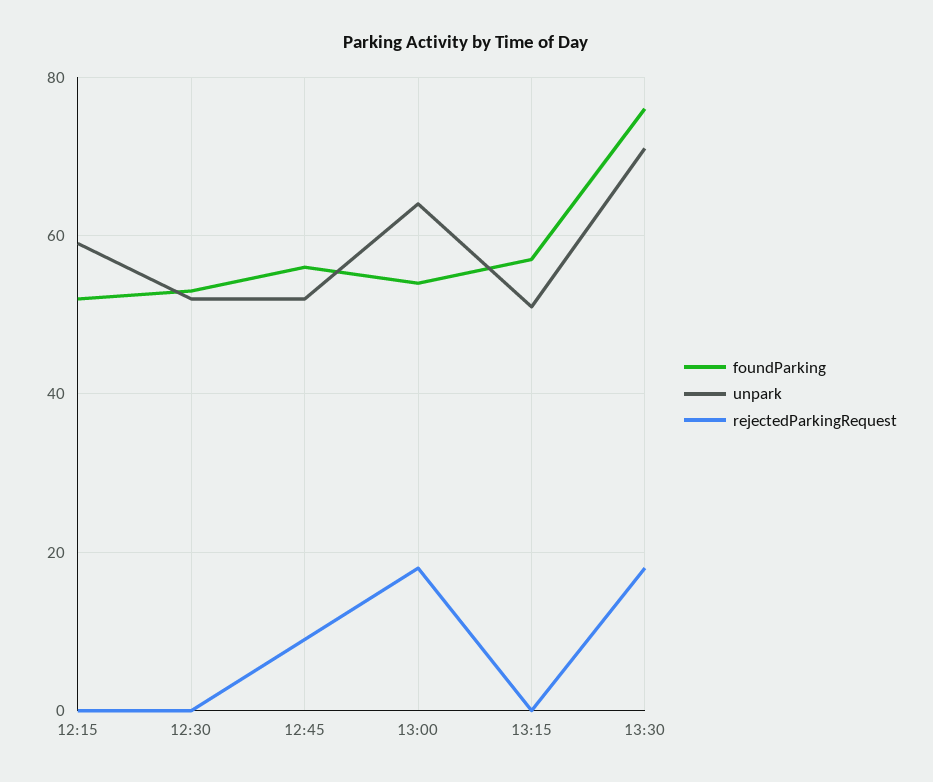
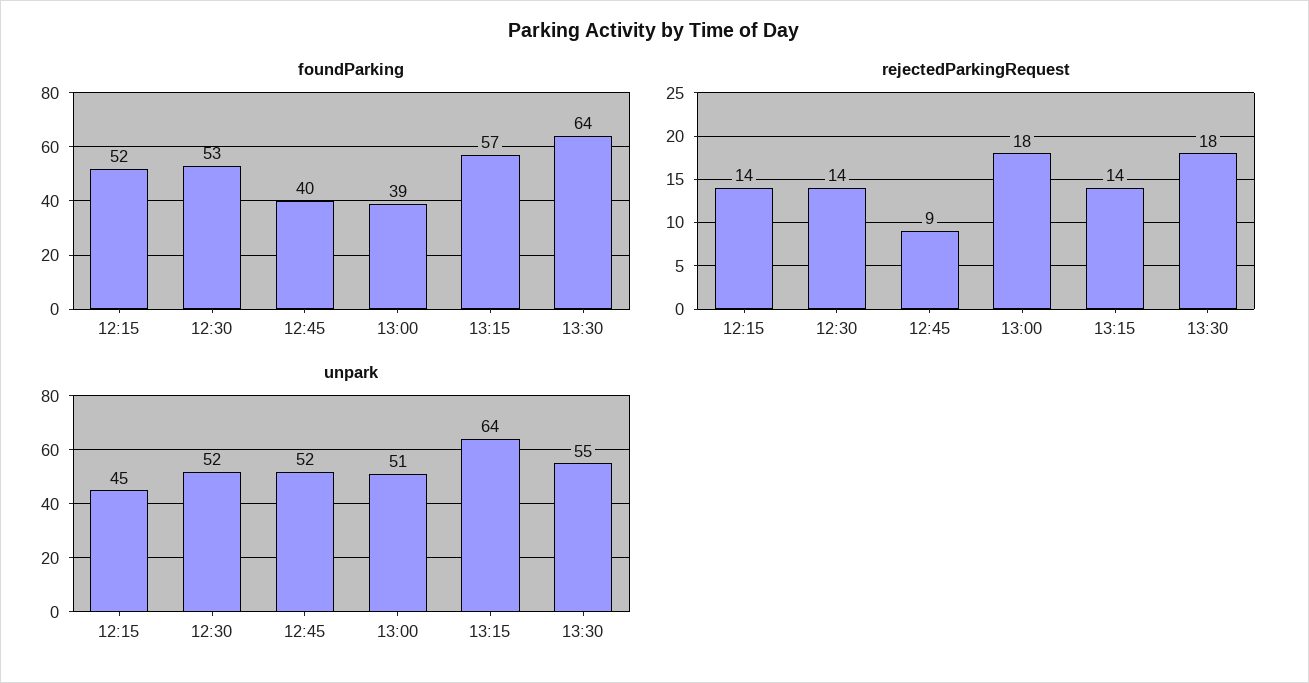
unpark, 12:15: 60 -> 45
rejectedParkingRequest, 12:15: 0 -> 14
rejectedParkingRequest, 12:30: 0 -> 14
foundParking, 12:45: 55 -> 40
foundParking, 13:00: 55 -> 39
unpark, 13:00: 65 -> 51
unpark, 13:15: 50 -> 64
rejectedParkingRequest, 13:15: 0 -> 14
foundParking, 13:30: 75 -> 64
unpark, 13:30: 70 -> 55

